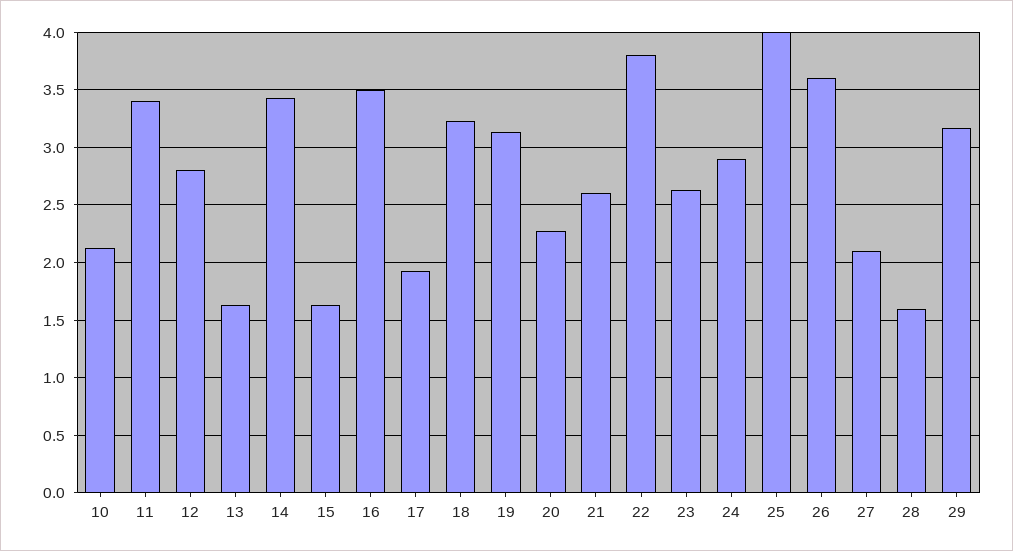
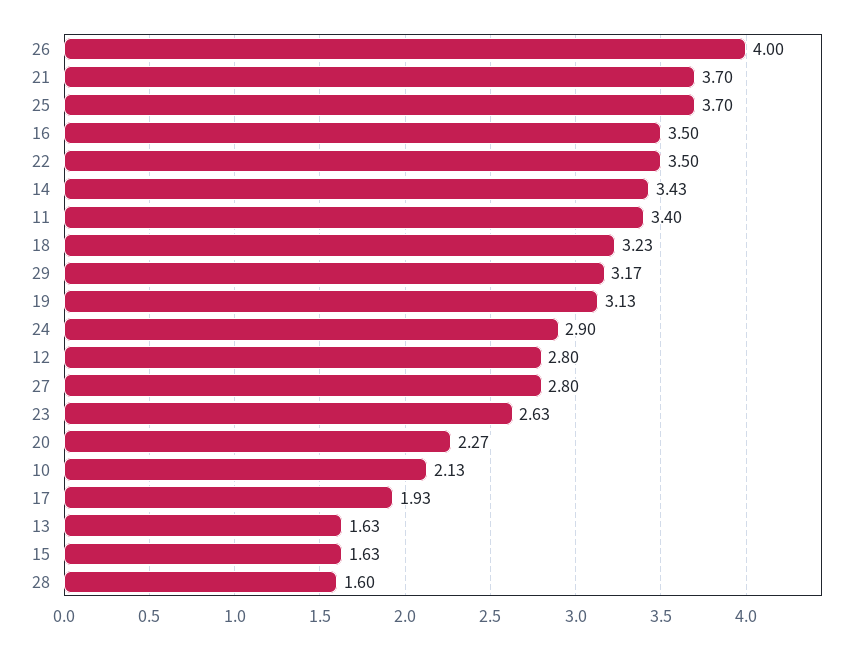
21: 2.6 -> 3.7
22: 3.8 -> 3.5
25: 4 -> 3.7
26: 3.6 -> 4
27: 2.1 -> 2.8

